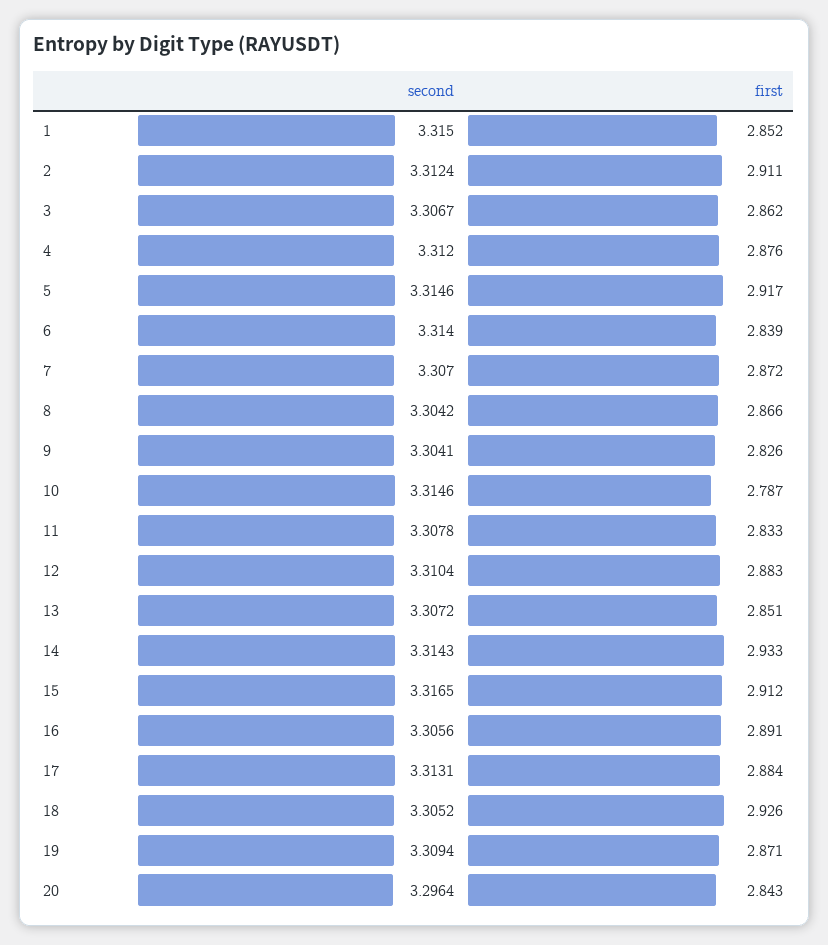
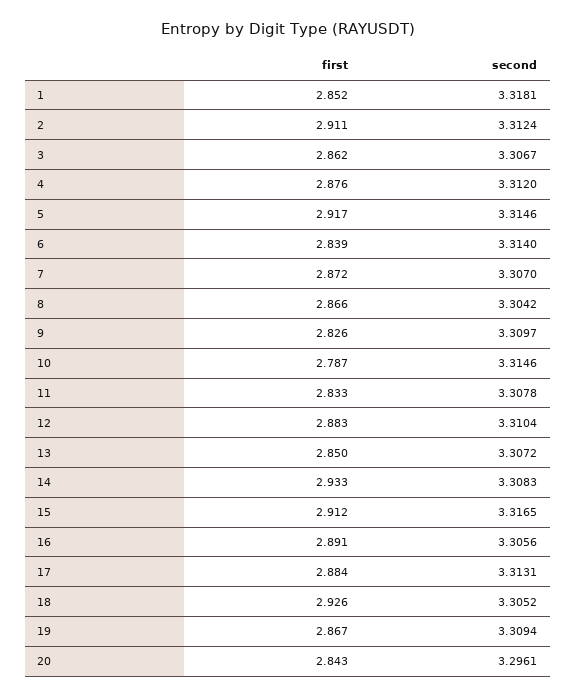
second, 1: 3.315 -> 3.3181
second, 9: 3.3041 -> 3.3097
first, 13: 2.851 -> 2.85
second, 14: 3.3143 -> 3.3083
first, 19: 2.871 -> 2.867
second, 20: 3.2964 -> 3.2961

